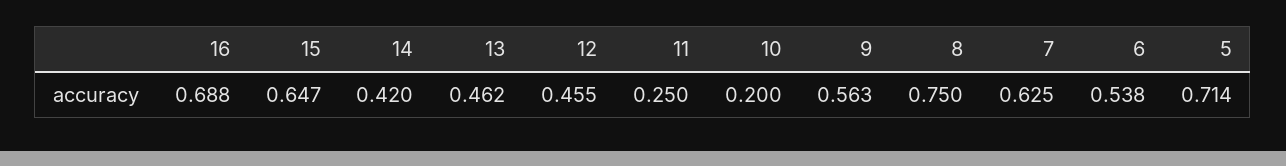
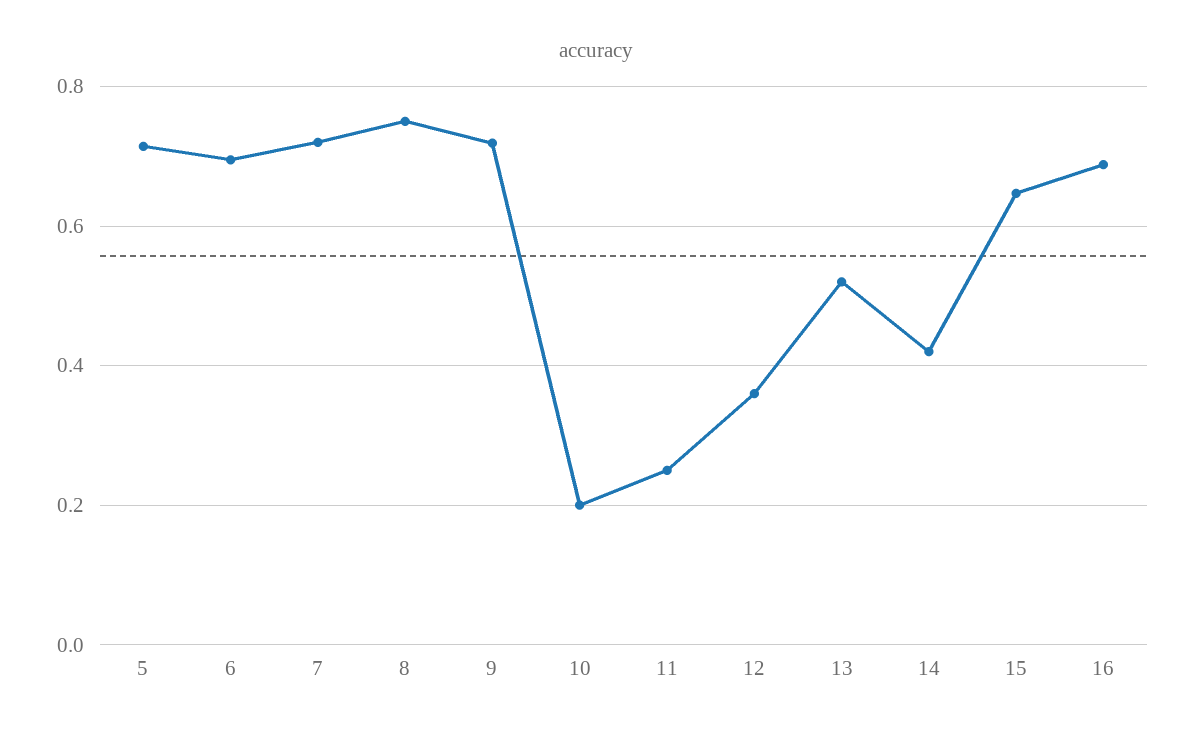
13: 0.462 -> 0.52
12: 0.455 -> 0.36
9: 0.563 -> 0.72
7: 0.625 -> 0.72
6: 0.538 -> 0.7

